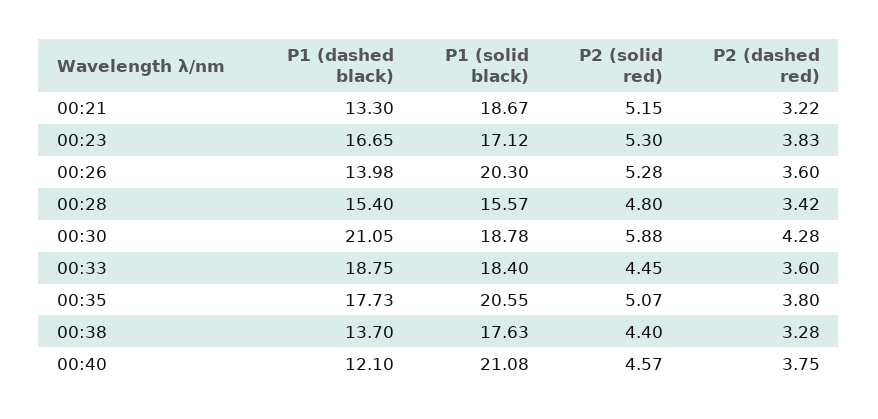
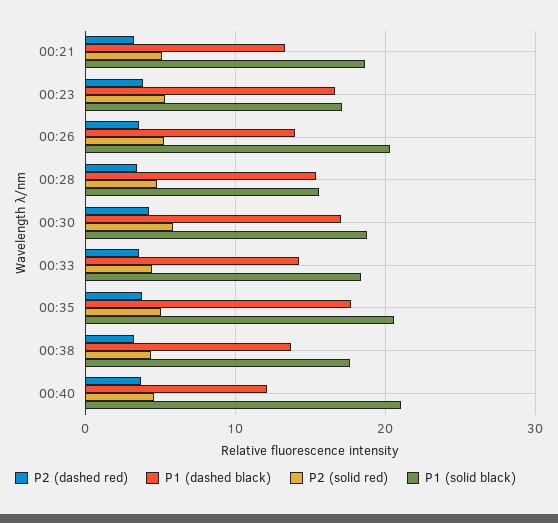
P1 (dashed black), 00:30: 21.05 -> 17
P1 (dashed black), 00:33: 18.75 -> 14

